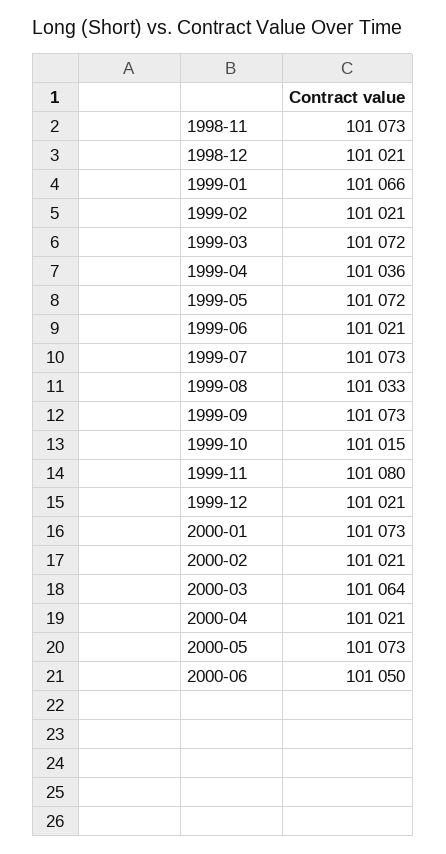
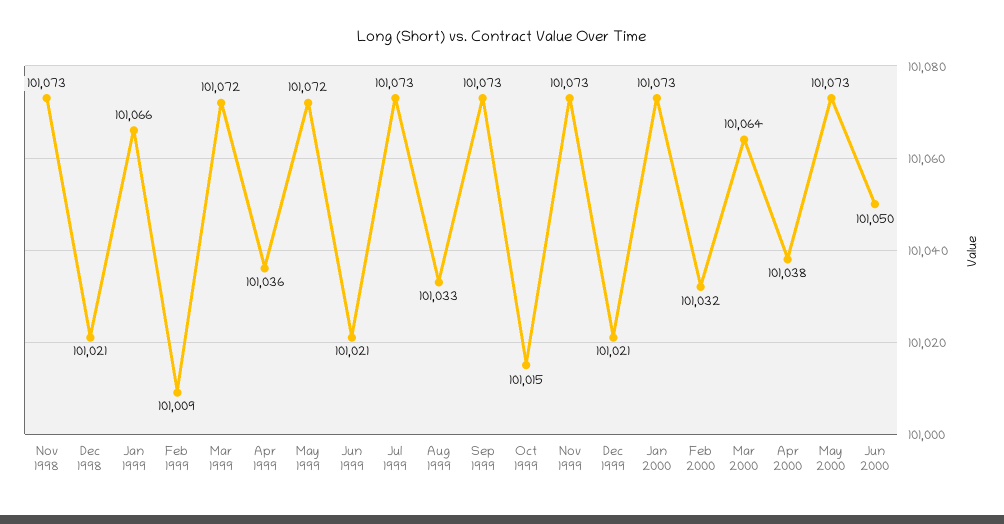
1999-02: 101021 -> 101009
1999-11: 101080 -> 101073
2000-02: 101021 -> 101032
2000-04: 101021 -> 101038

